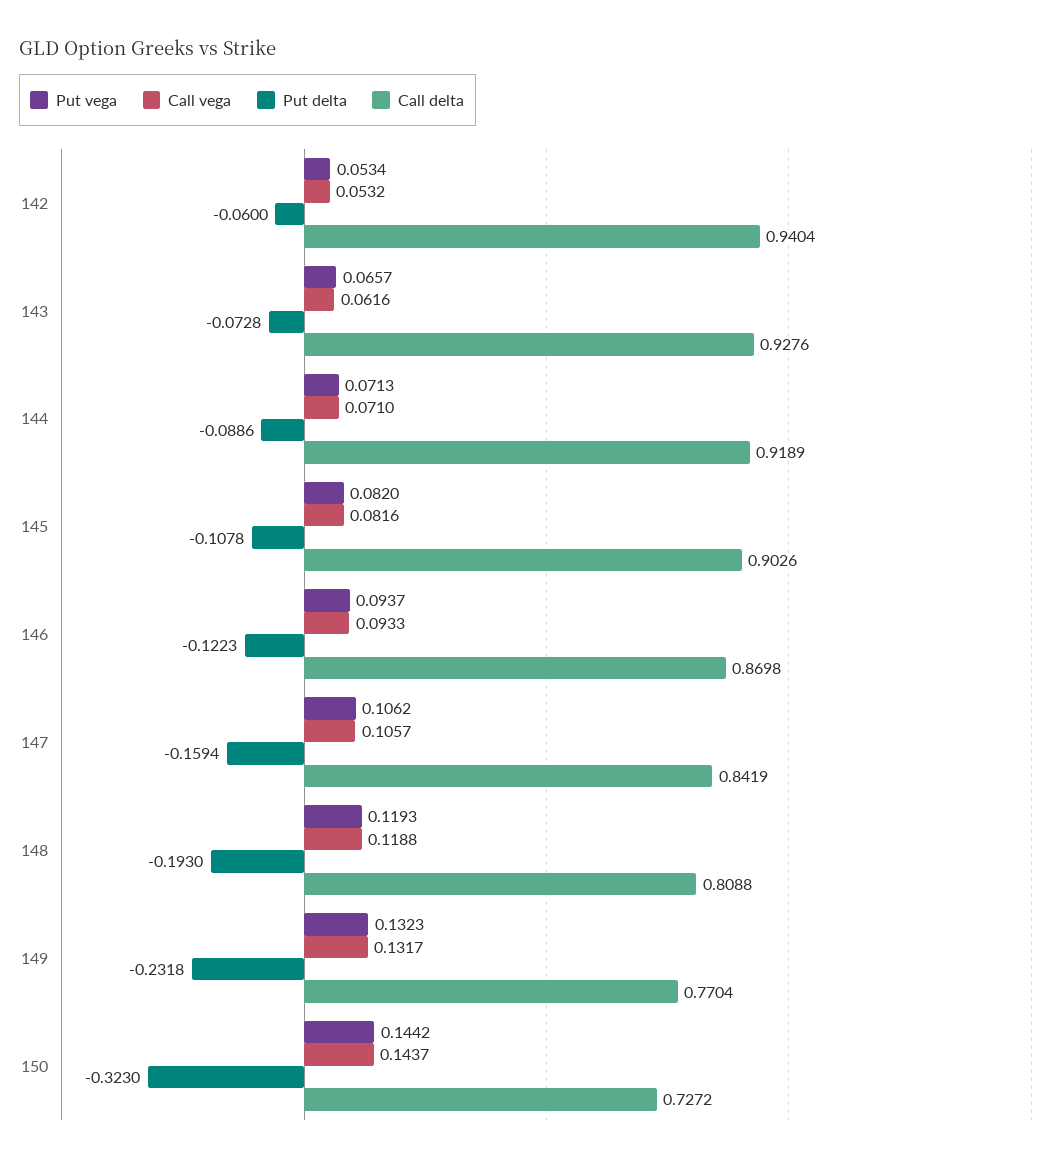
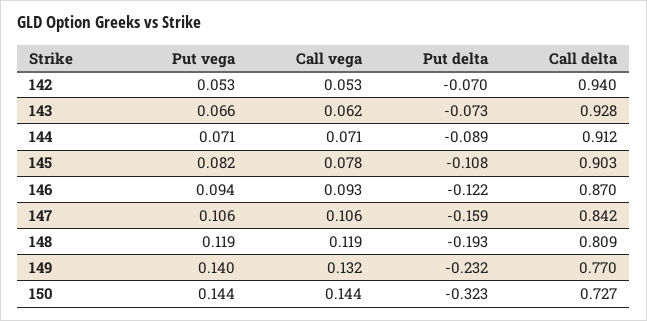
Put delta, 142: -0.06 -> -0.07
Call delta, 144: 0.9189 -> 0.912
Call vega, 145: 0.0816 -> 0.078
Put vega, 149: 0.1323 -> 0.14

